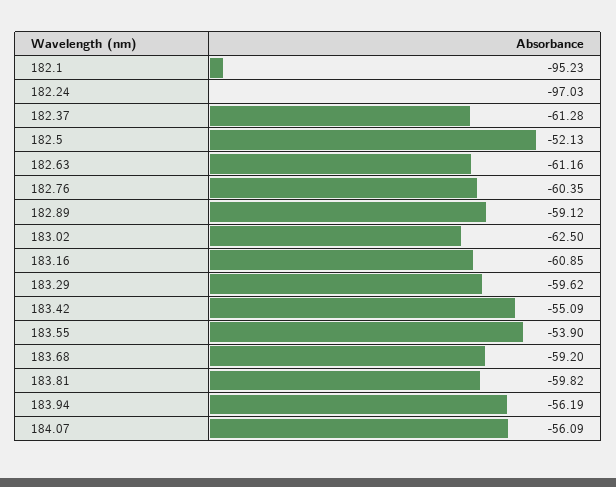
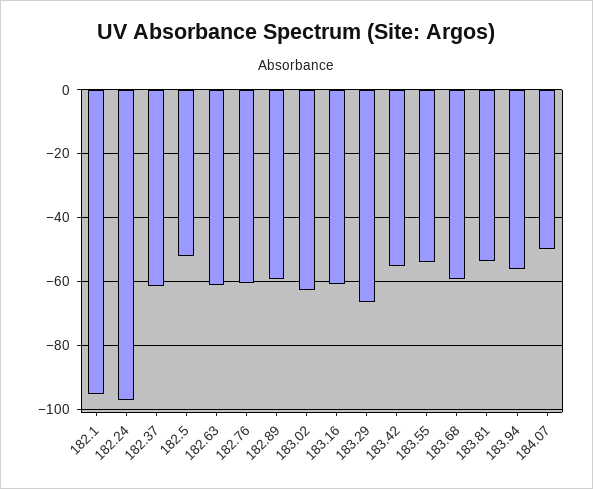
183.29: -59.62 -> -66
183.81: -59.82 -> -54
184.07: -56.09 -> -50

